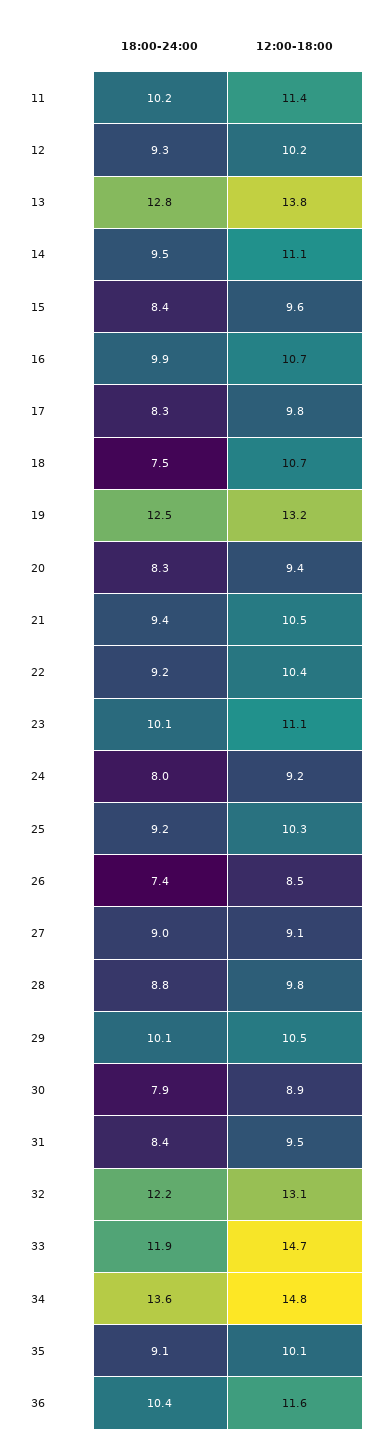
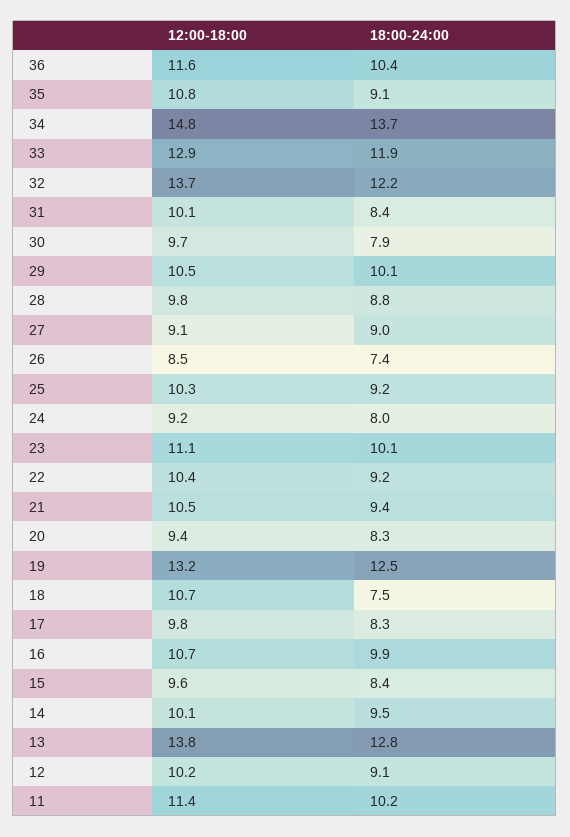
18:00-24:00, 12: 9.3 -> 9.1
12:00-18:00, 14: 11.1 -> 10.1
12:00-18:00, 30: 8.9 -> 9.7
12:00-18:00, 31: 9.5 -> 10.1
12:00-18:00, 32: 13.1 -> 13.7
12:00-18:00, 33: 14.7 -> 12.9
18:00-24:00, 34: 13.6 -> 13.7
12:00-18:00, 35: 10.1 -> 10.8

